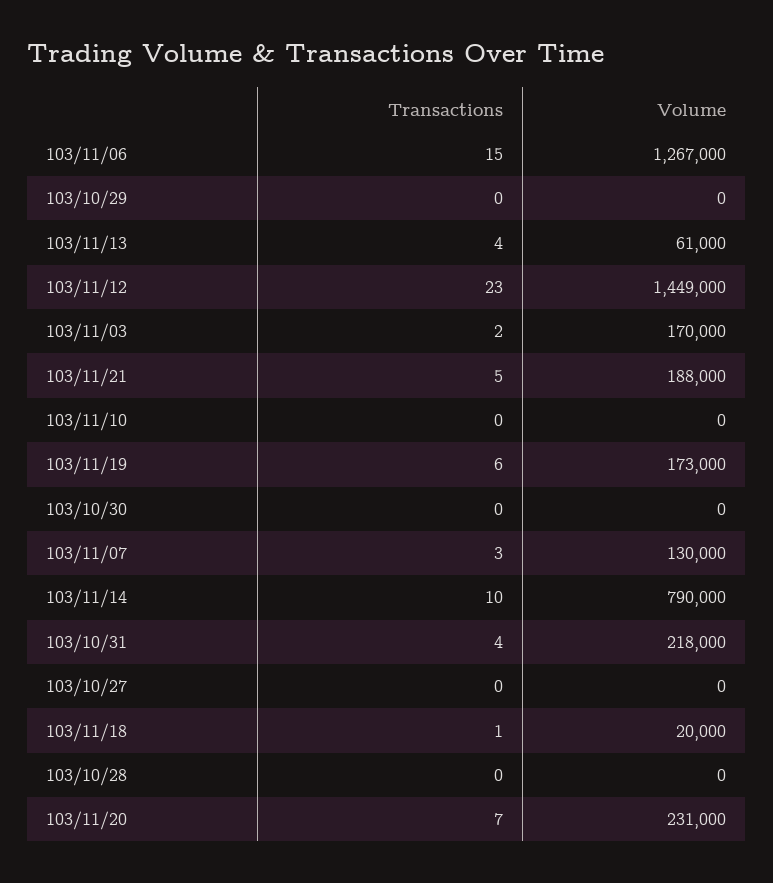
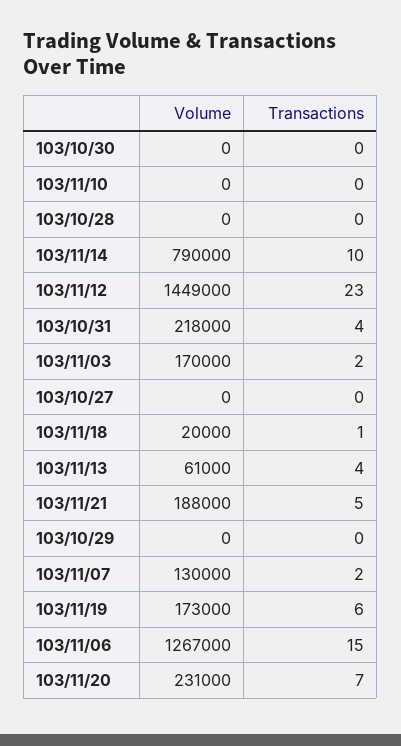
Transactions, 103/11/07: 3 -> 2

